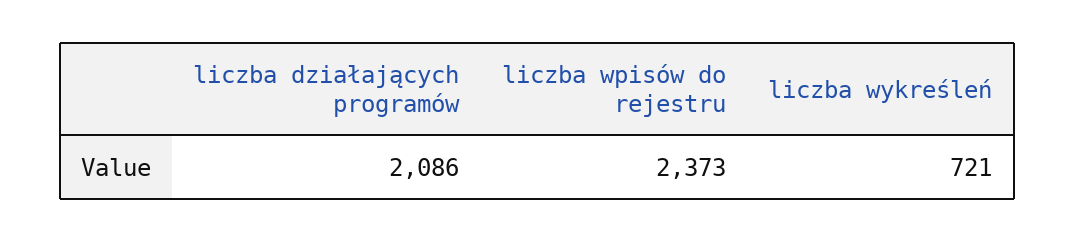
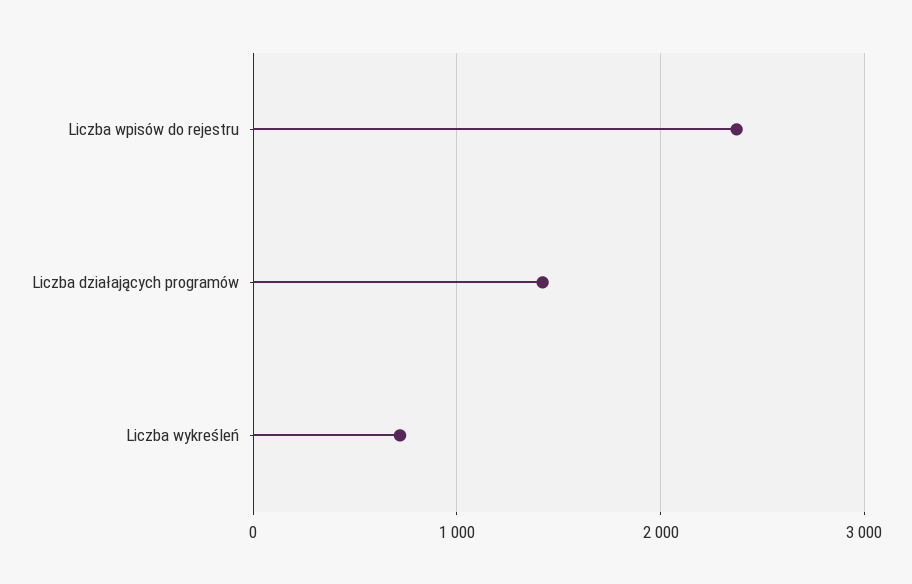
liczba działających programów: 2086 -> 1400

